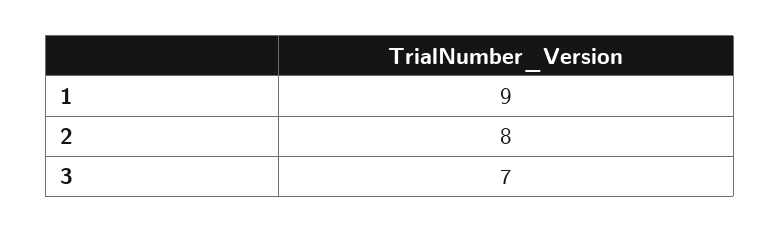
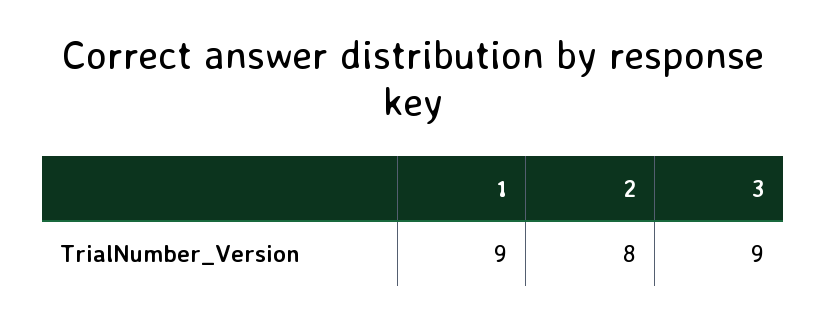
3: 7 -> 9

